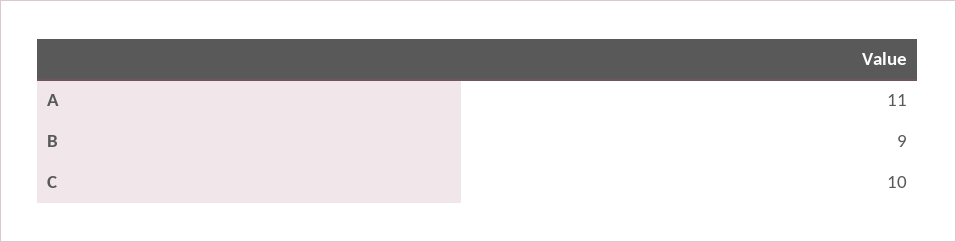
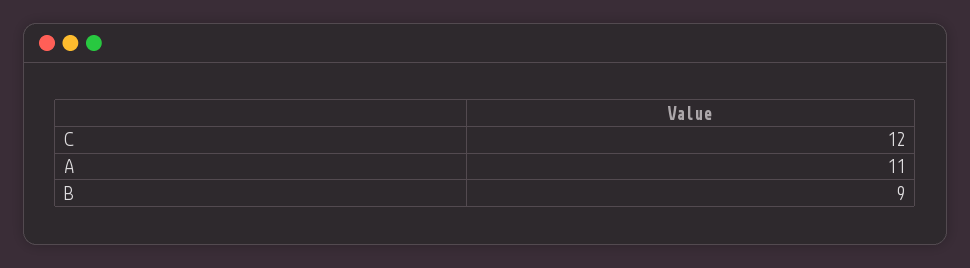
C: 10 -> 12

